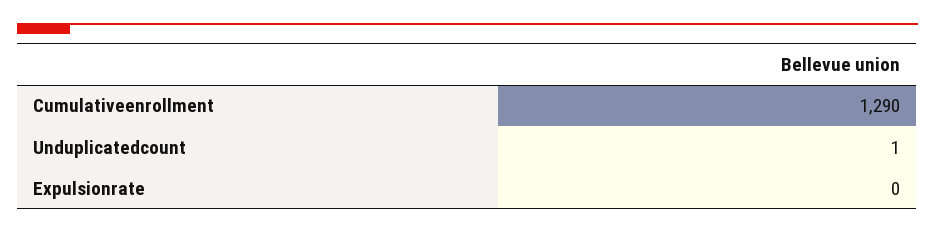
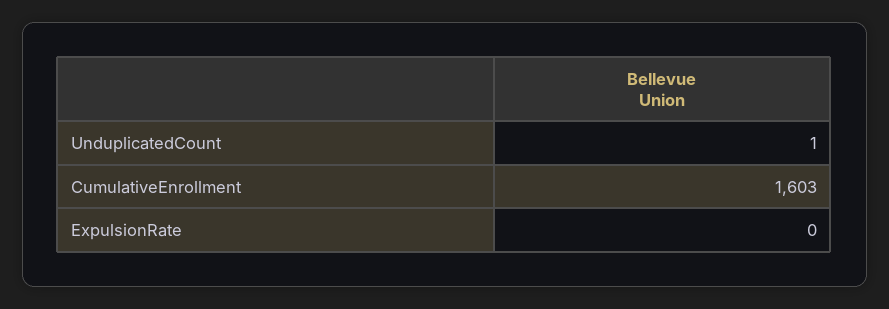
Cumulativeenrollment: 1290 -> 1603

